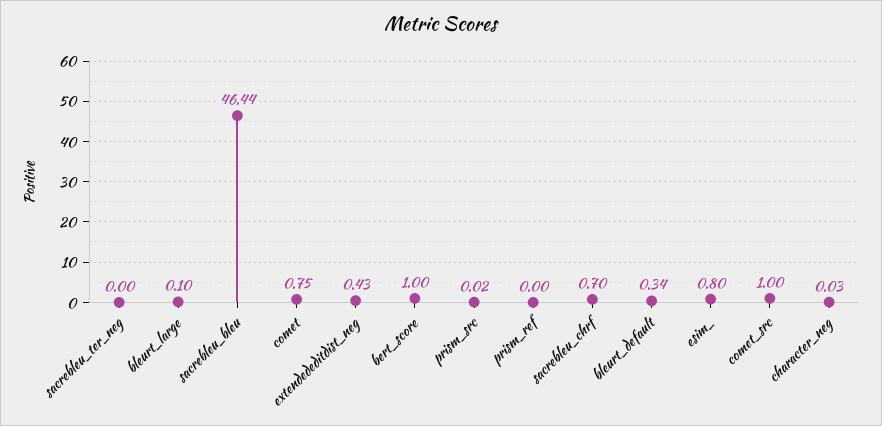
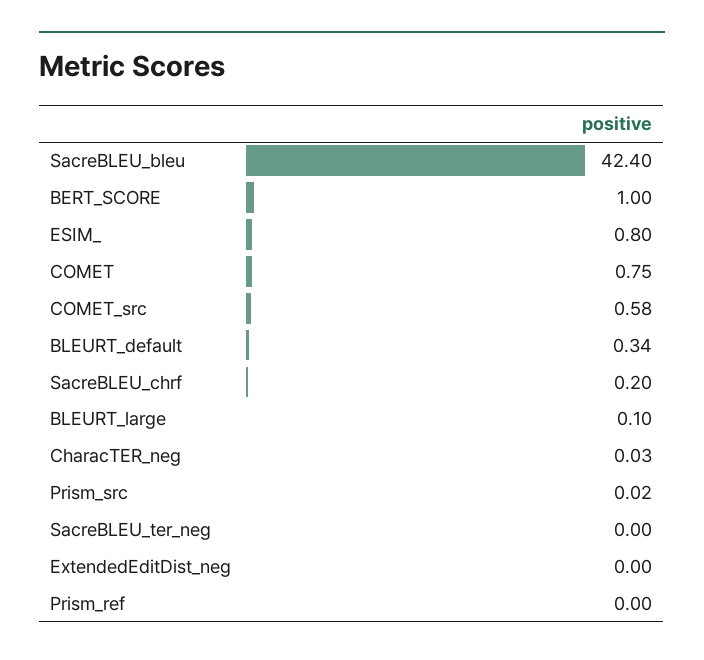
sacrebleu_bleu: 46.44 -> 42.4
extendededitdist_neg: 0.43 -> 0
sacrebleu_chrf: 0.7 -> 0.2
comet_src: 1 -> 0.58

